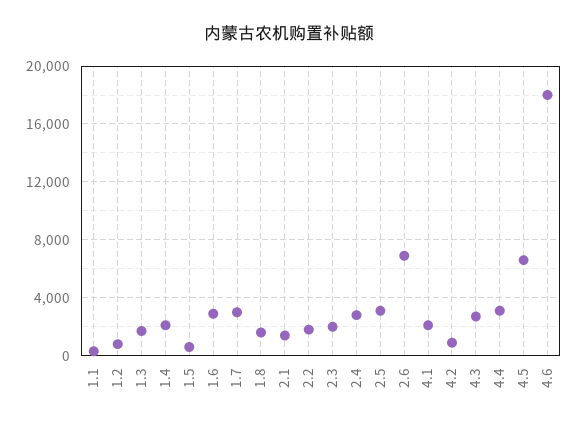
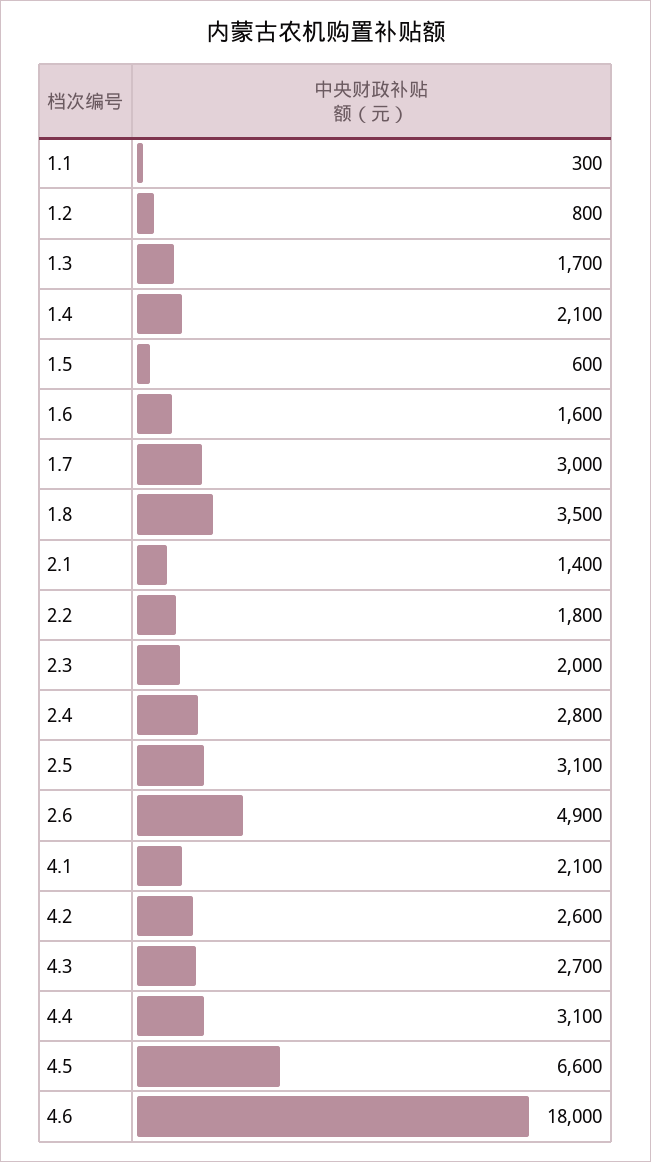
1.6: 3000 -> 1600
1.8: 1500 -> 3500
2.6: 7000 -> 4900
4.2: 1000 -> 2600

